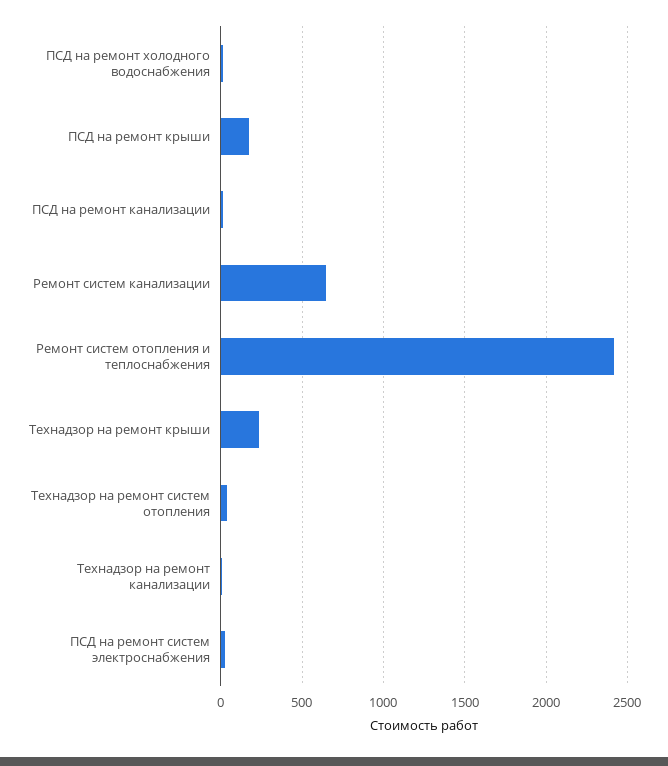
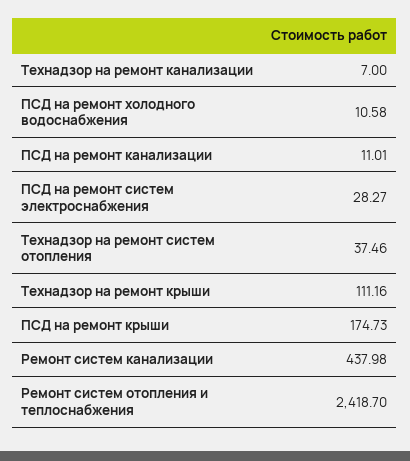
Ремонт систем канализации: 650 -> 437.98
Технадзор на ремонт крыши: 250 -> 111.16

